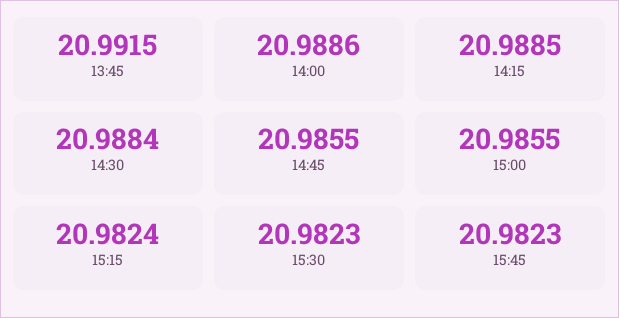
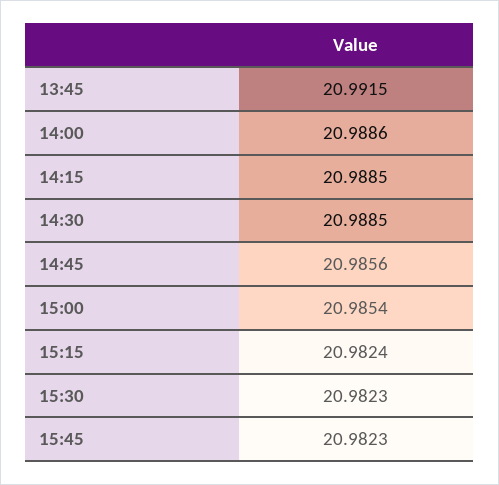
14:30: 20.9884 -> 20.9885
14:45: 20.9855 -> 20.9856
15:00: 20.9855 -> 20.9854

